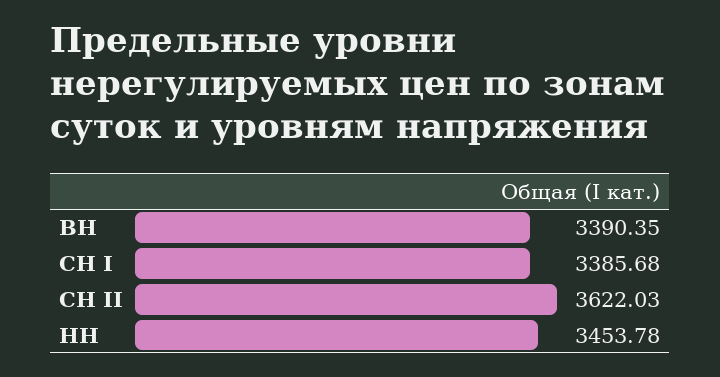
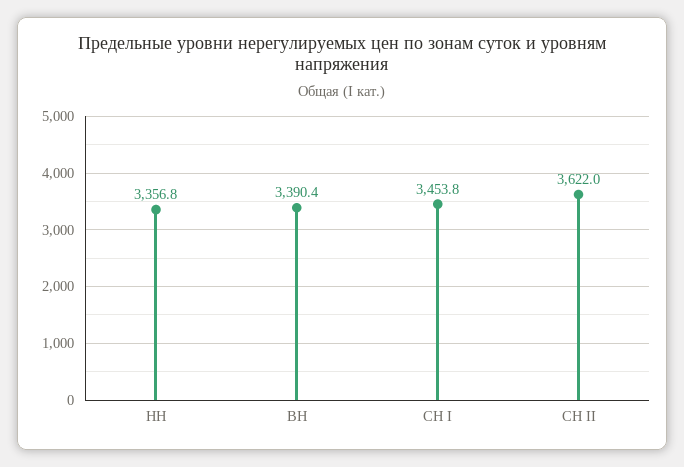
CH I: 3385.68 -> 3453.8
HH: 3453.78 -> 3356.8

